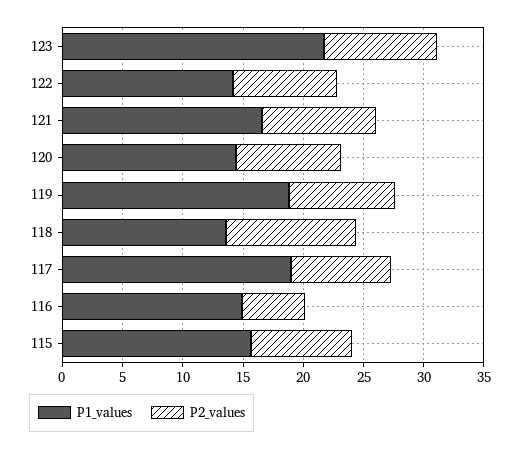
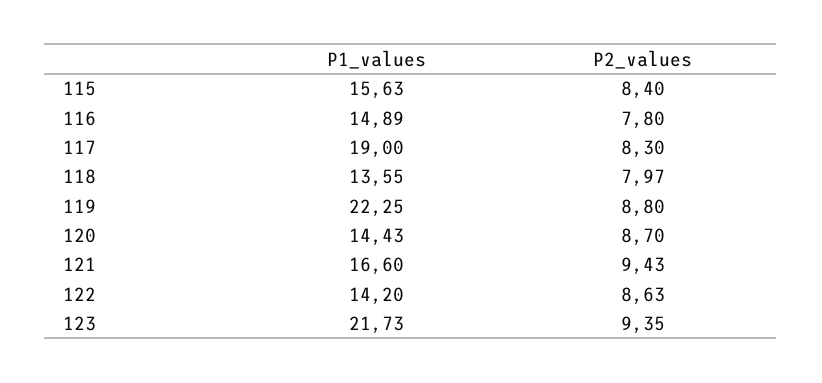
P1_values, 119: 19 -> 22.25
P2_values, 118: 11 -> 7.97
P2_values, 116: 5 -> 7.8

